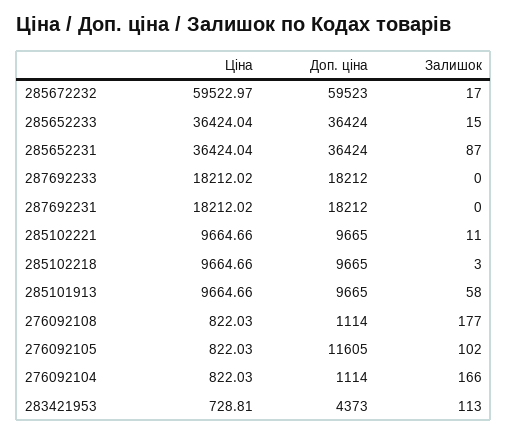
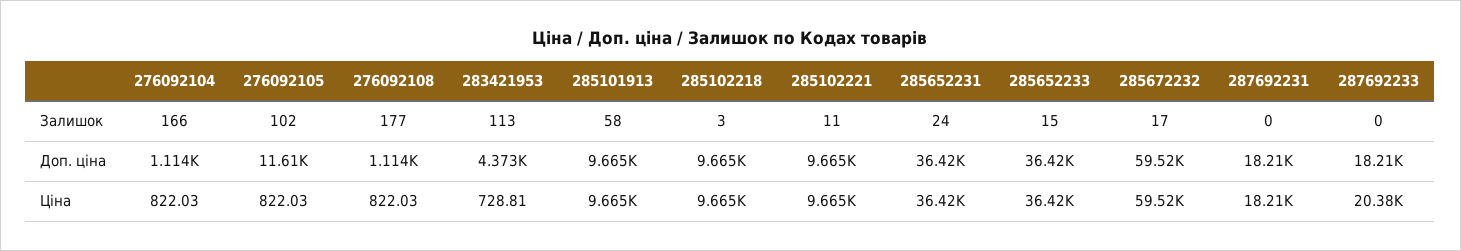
Залишок, 285652231: 87 -> 24
Ціна, 287692233: 18212.02 -> 20380

